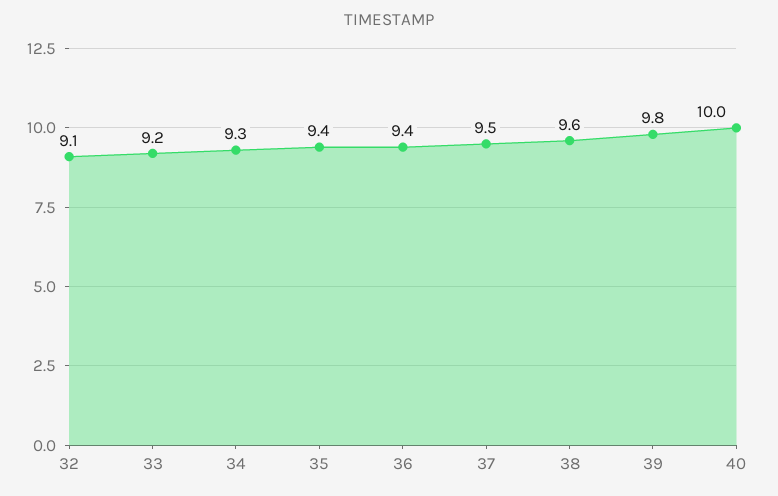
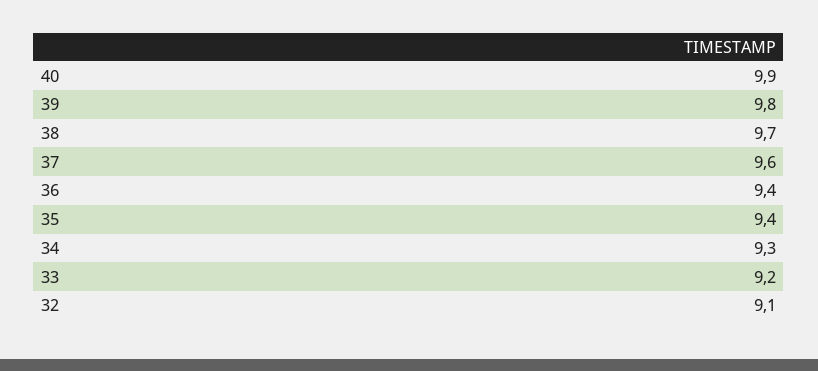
37: 9.5 -> 9.6
38: 9.6 -> 9.7
40: 10 -> 9.9

